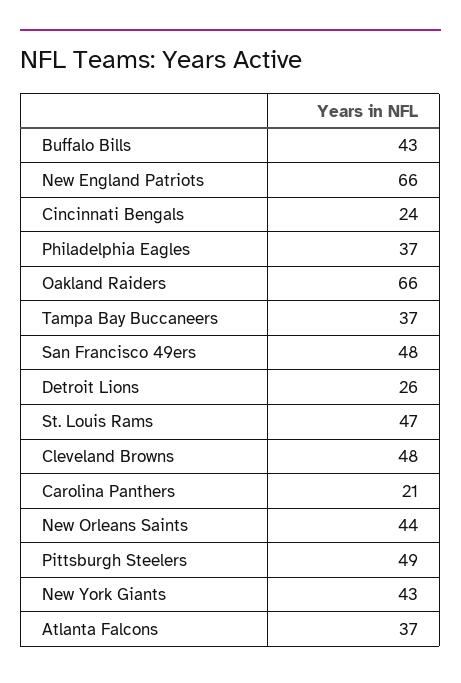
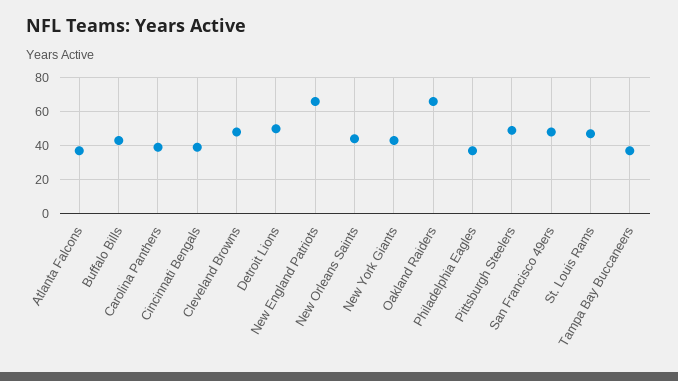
Cincinnati Bengals: 24 -> 40
Detroit Lions: 26 -> 50
Carolina Panthers: 21 -> 40

